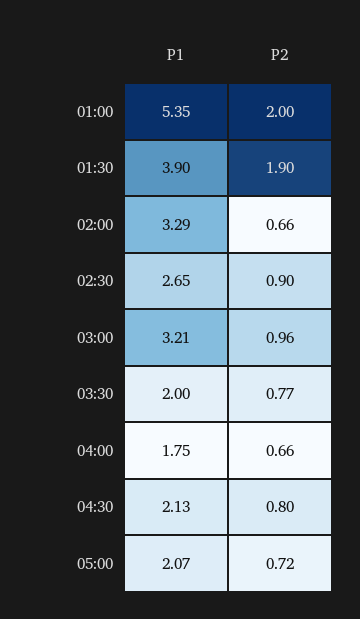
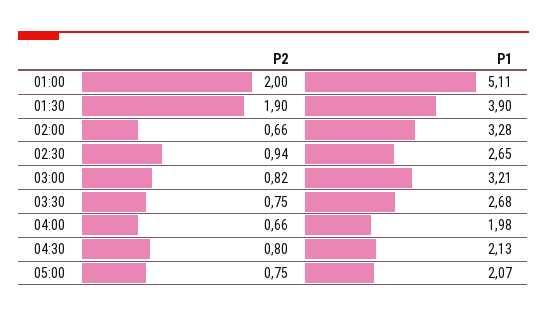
P1, 01:00: 5.35 -> 5.11
P1, 02:00: 3.29 -> 3.28
P2, 02:30: 0.9 -> 0.94
P2, 03:00: 0.96 -> 0.82
P1, 03:30: 2 -> 2.68
P2, 03:30: 0.77 -> 0.75
P1, 04:00: 1.75 -> 1.98
P2, 05:00: 0.72 -> 0.75

